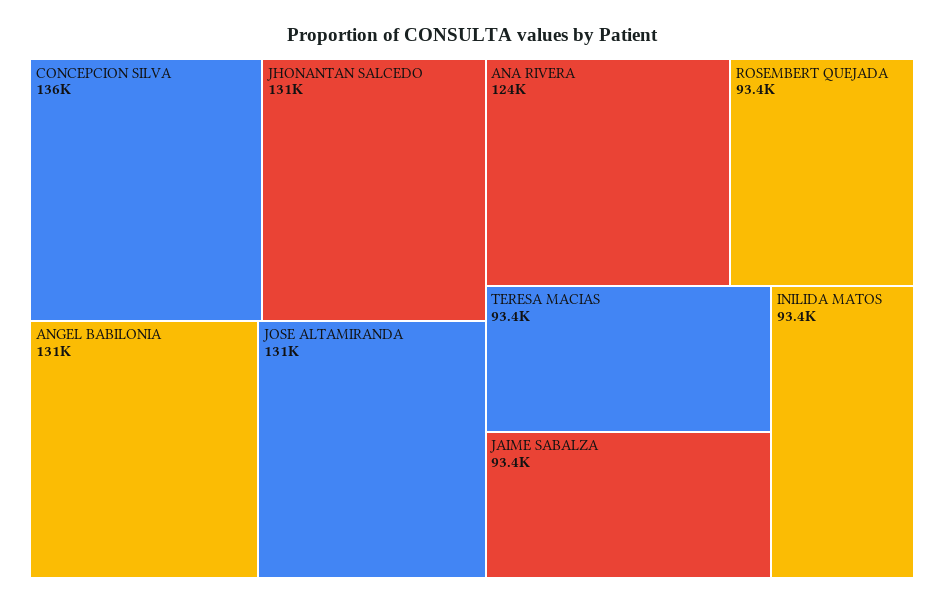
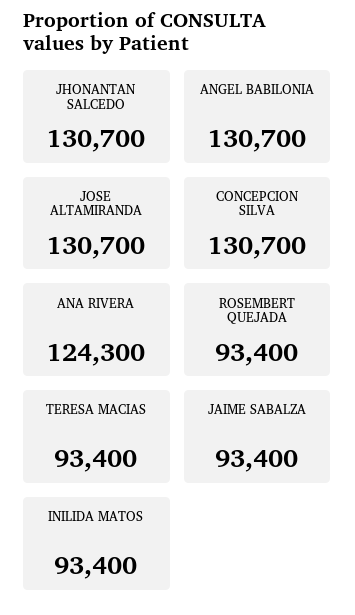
CONCEPCION SILVA: 136000 -> 130700

